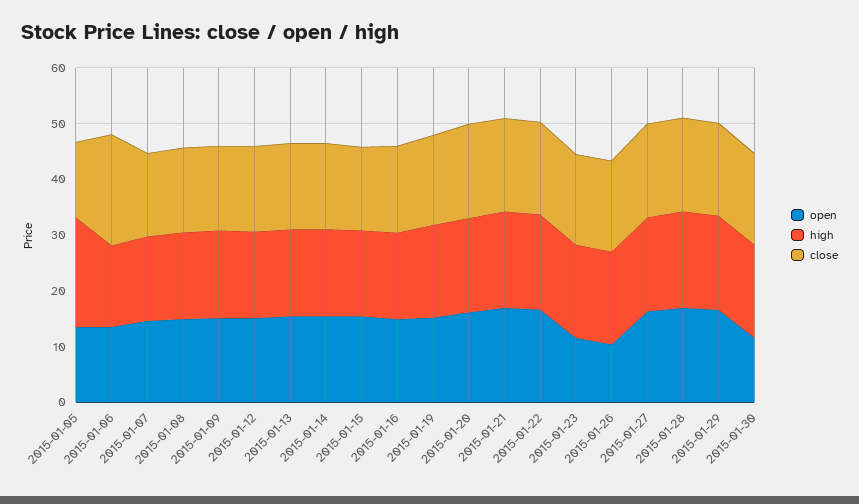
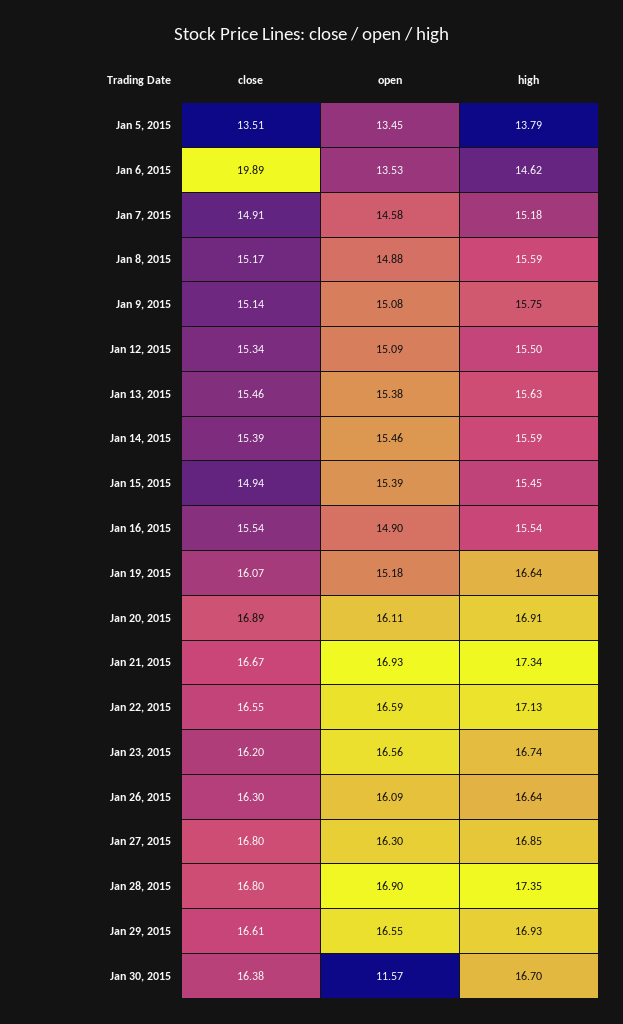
high, 2015-01-05: 20 -> 13.79
open, 2015-01-23: 12 -> 16.56
open, 2015-01-26: 10 -> 16.09

